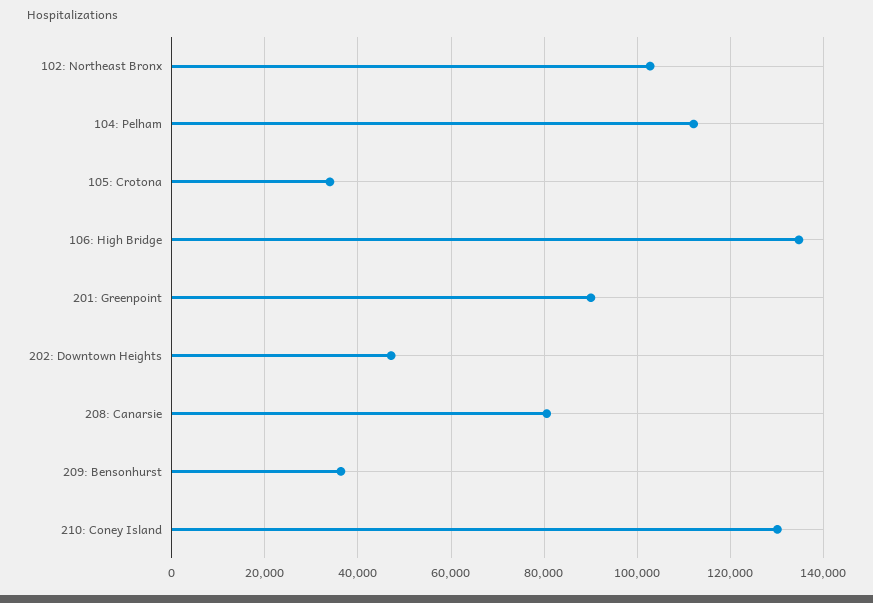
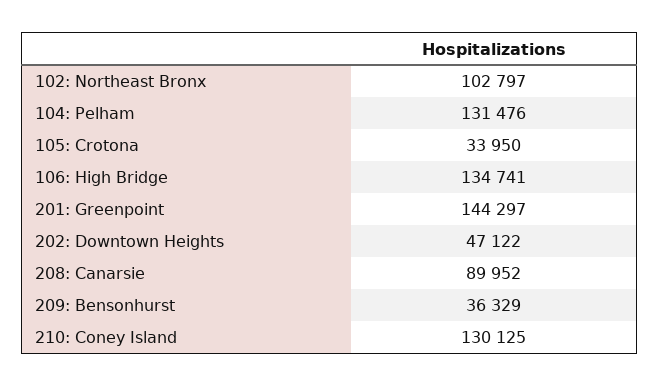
104: Pelham: 112000 -> 131476
201: Greenpoint: 90000 -> 144297
208: Canarsie: 80000 -> 89952

